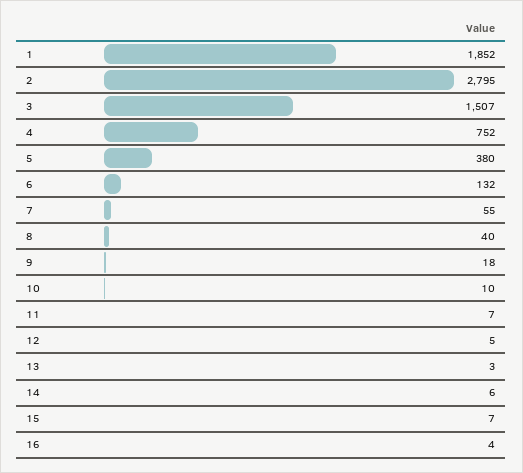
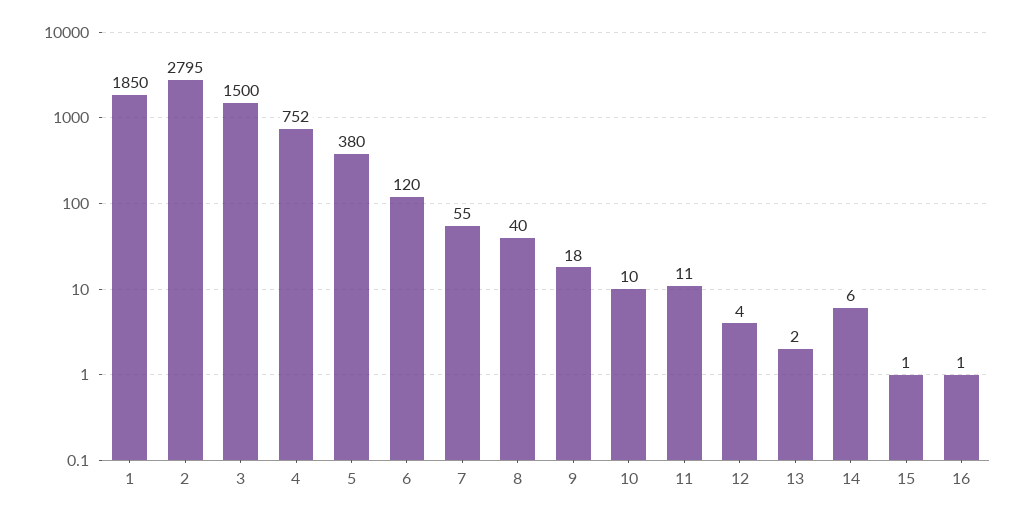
1: 1852 -> 1850
3: 1507 -> 1500
6: 132 -> 120
11: 7 -> 11
12: 5 -> 4
13: 3 -> 2
15: 7 -> 1
16: 4 -> 1

